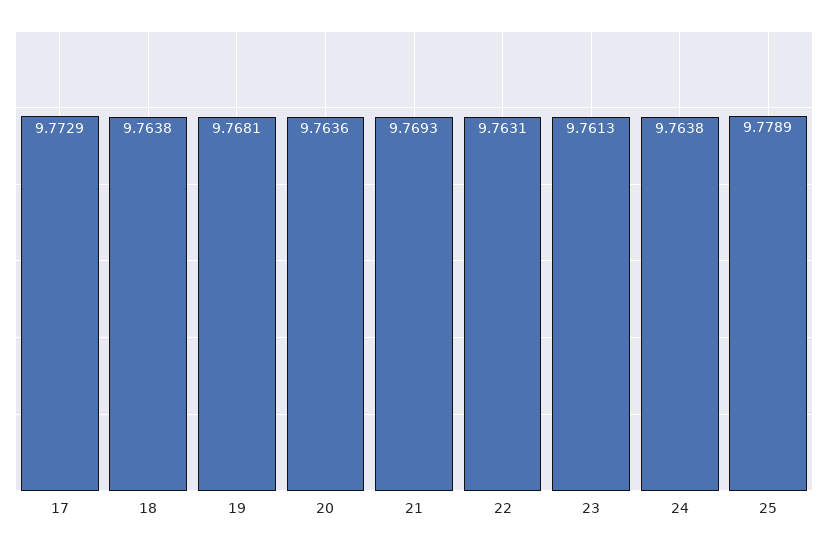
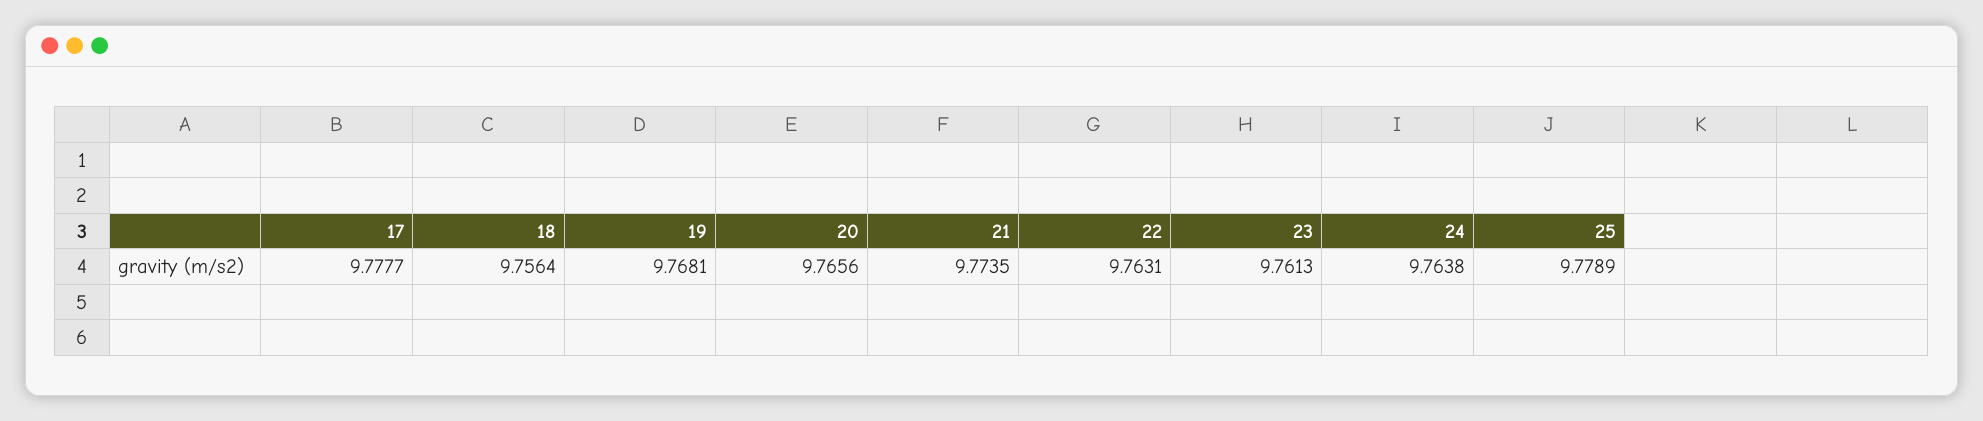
17: 9.7729 -> 9.7777
18: 9.7638 -> 9.7564
20: 9.7636 -> 9.7656
21: 9.7693 -> 9.7735

